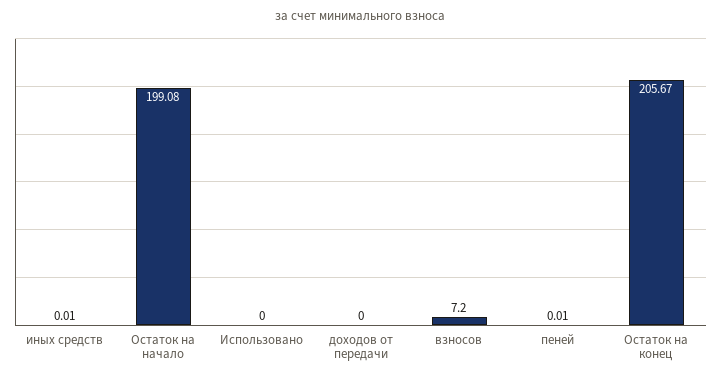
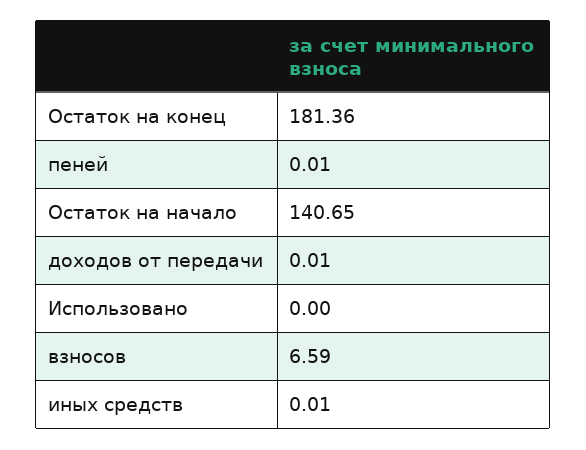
Остаток на начало: 199.08 -> 140.65
доходов от передачи: 0 -> 0.01
взносов: 7.2 -> 6.59
Остаток на конец: 205.67 -> 181.36

